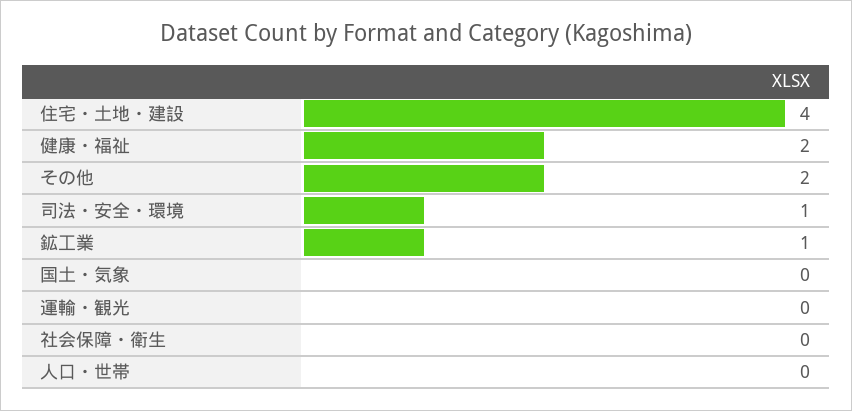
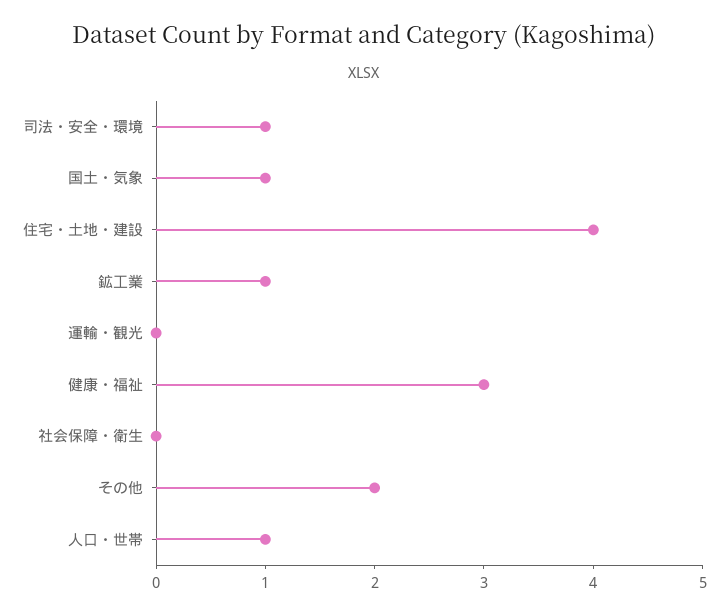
健康・福祉: 2 -> 3
国土・気象: 0 -> 1
人口・世帯: 0 -> 1

